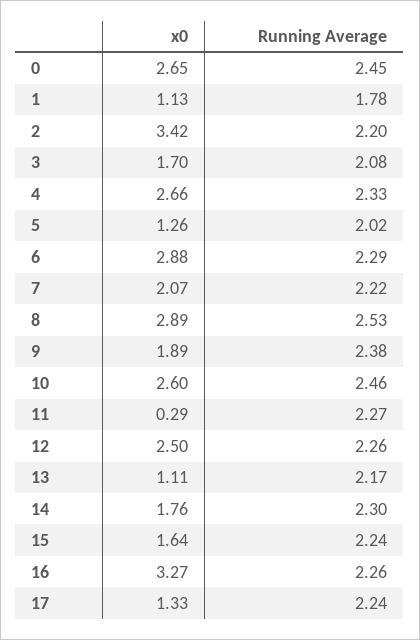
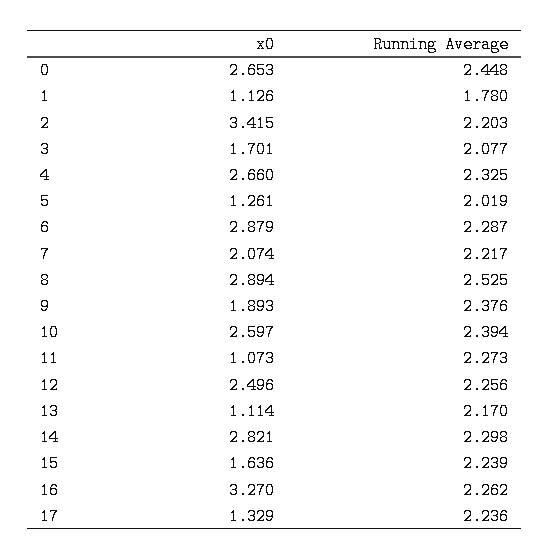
Running Average, 10: 2.46 -> 2.394
x0, 11: 0.29 -> 1.073
x0, 14: 1.76 -> 2.821

